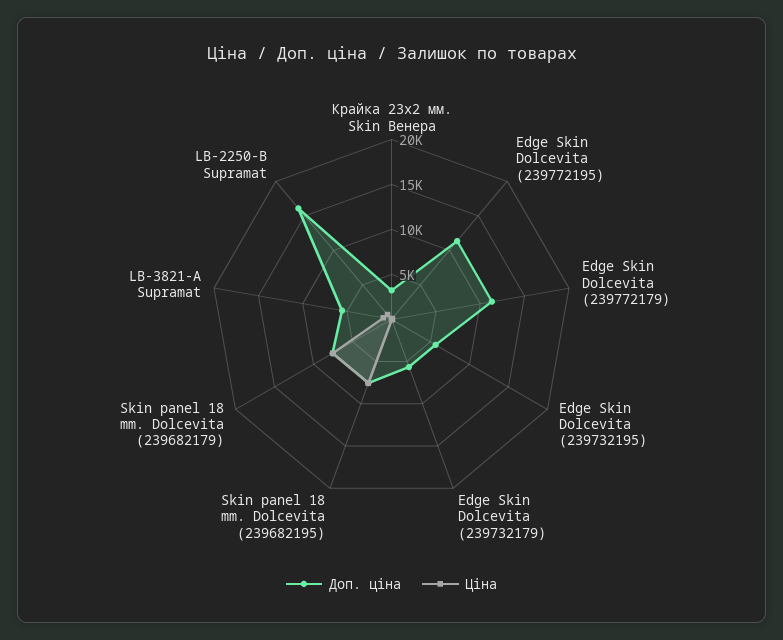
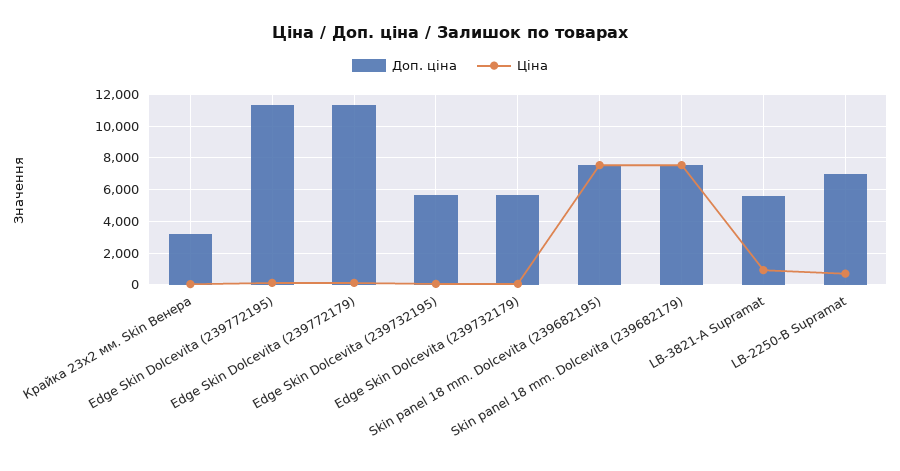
Доп. ціна, LB-2250-В Supramat: 16000 -> 7000

